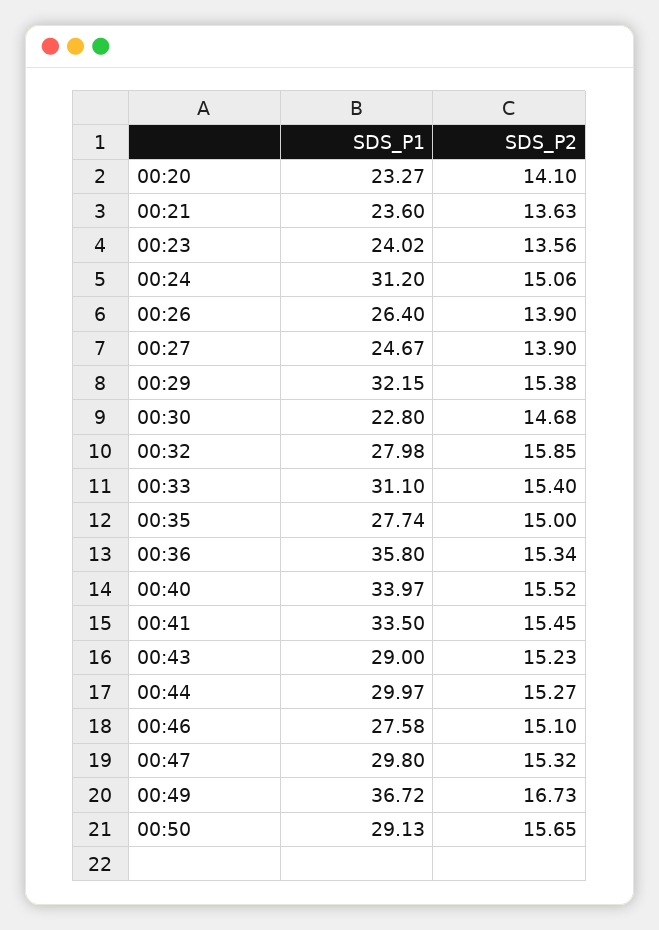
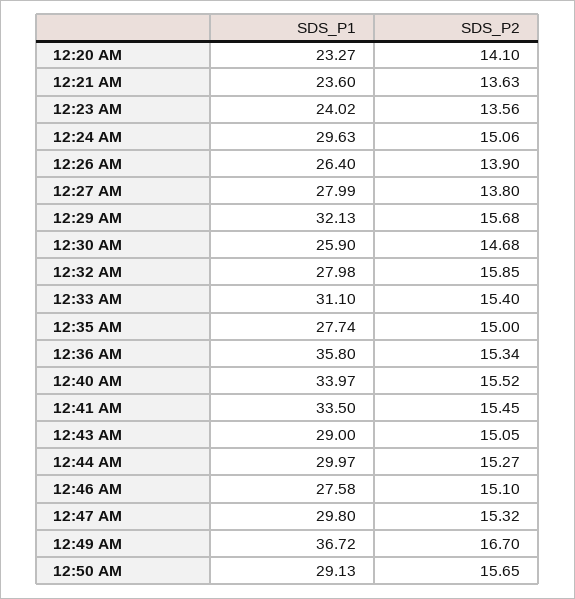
SDS_P1, 00:24: 31.2 -> 29.63
SDS_P1, 00:27: 24.67 -> 27.99
SDS_P2, 00:27: 13.9 -> 13.8
SDS_P1, 00:29: 32.15 -> 32.13
SDS_P2, 00:29: 15.38 -> 15.68
SDS_P1, 00:30: 22.8 -> 25.9
SDS_P2, 00:43: 15.23 -> 15.05
SDS_P2, 00:49: 16.73 -> 16.7

